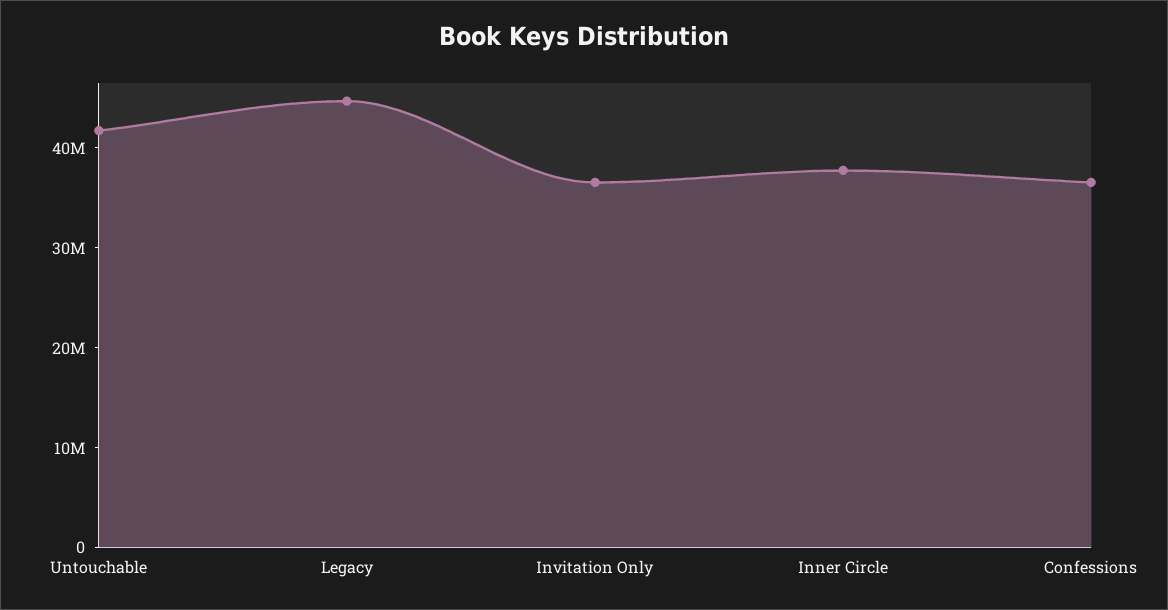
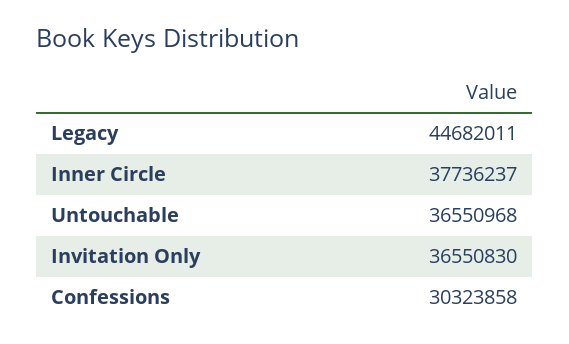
Untouchable: 42000000 -> 36550968
Confessions: 36000000 -> 30323858

